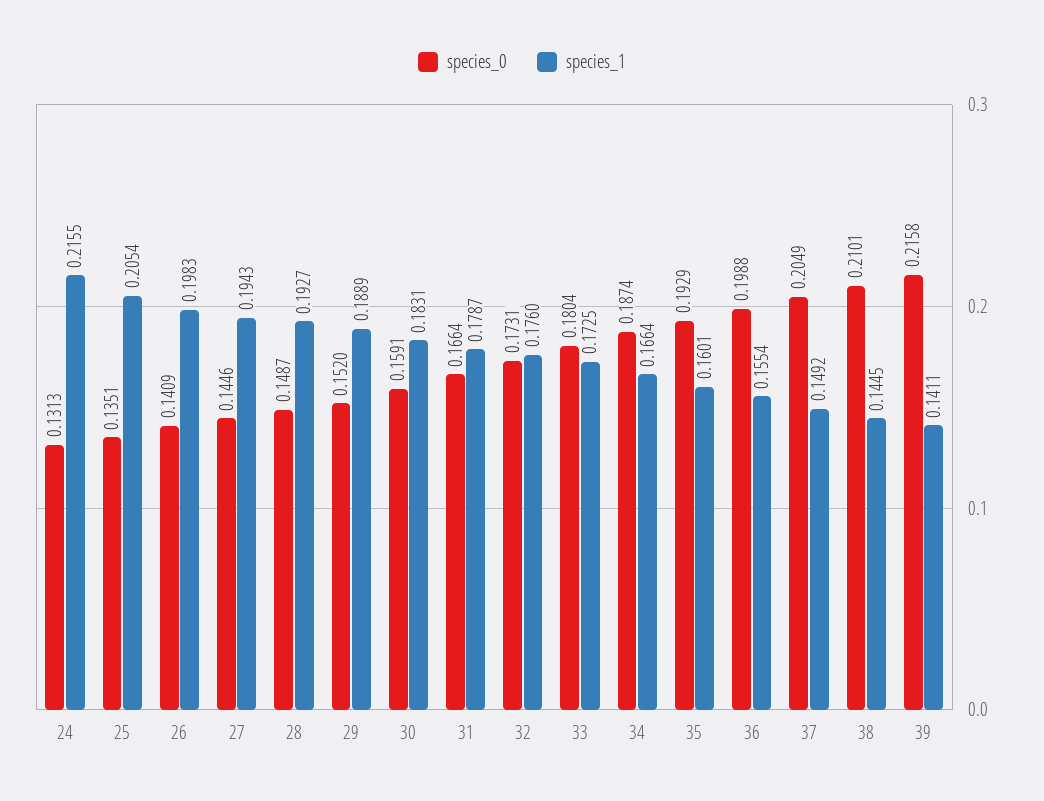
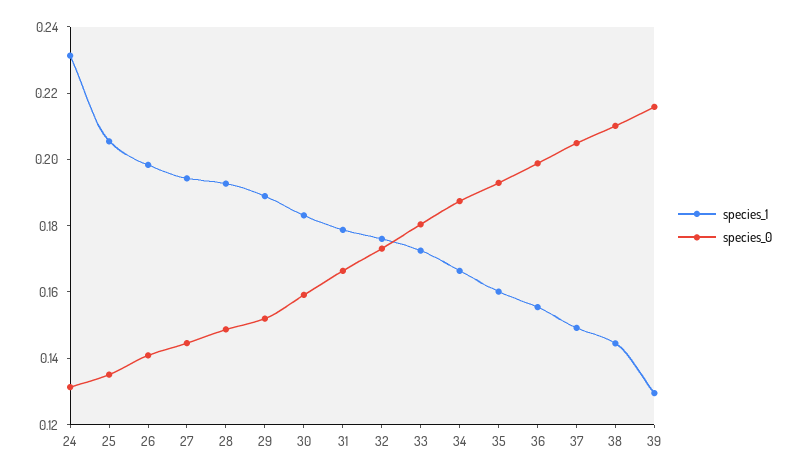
species_1, 24: 0.2155 -> 0.23
species_1, 39: 0.1411 -> 0.13

